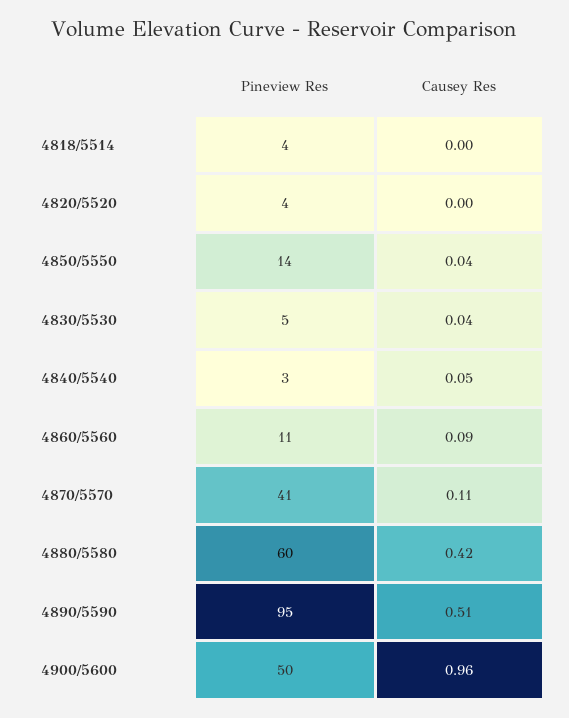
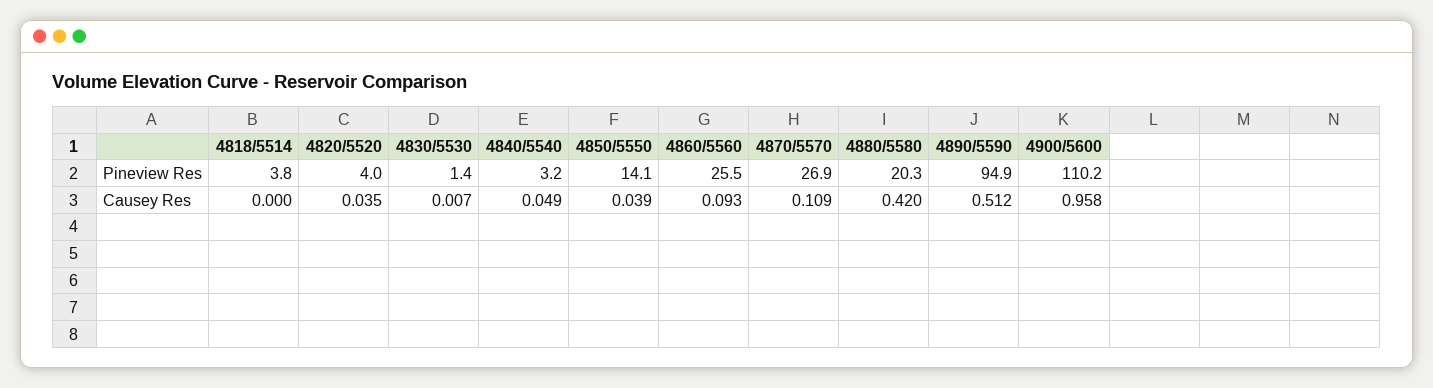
Causey Res, 4820/5520: 0 -> 0.035
Pineview Res, 4830/5530: 5 -> 1.4
Causey Res, 4830/5530: 0.04 -> 0.007
Pineview Res, 4860/5560: 11 -> 25.5
Pineview Res, 4870/5570: 41 -> 26.9
Pineview Res, 4880/5580: 60 -> 20.3
Pineview Res, 4900/5600: 50 -> 110.2

